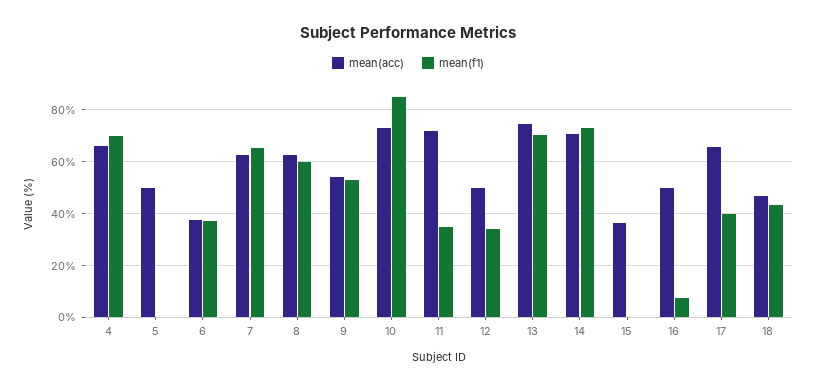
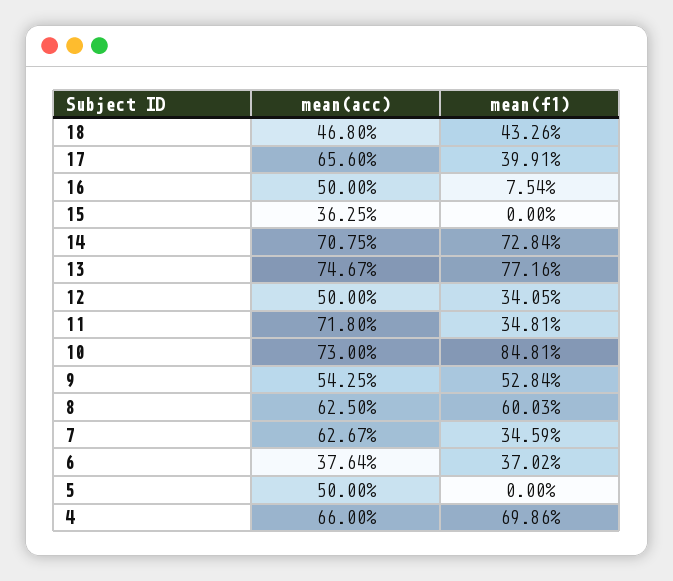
mean(f1), 7: 65 -> 34.59
mean(f1), 13: 70 -> 77.16

